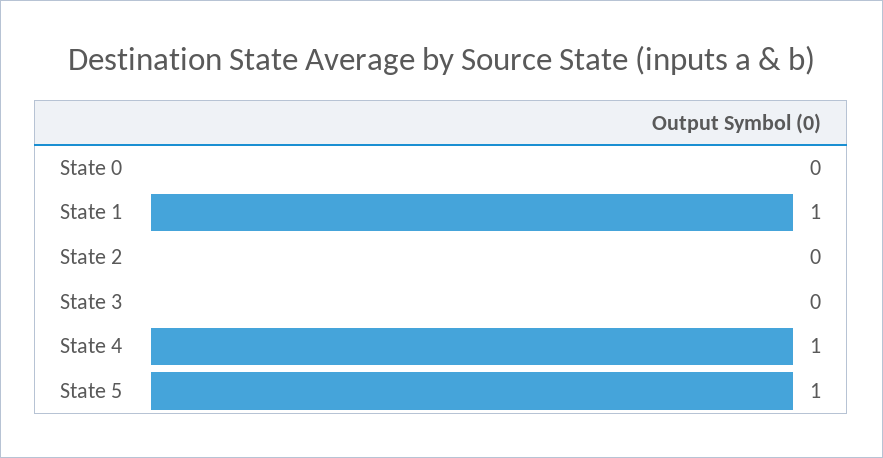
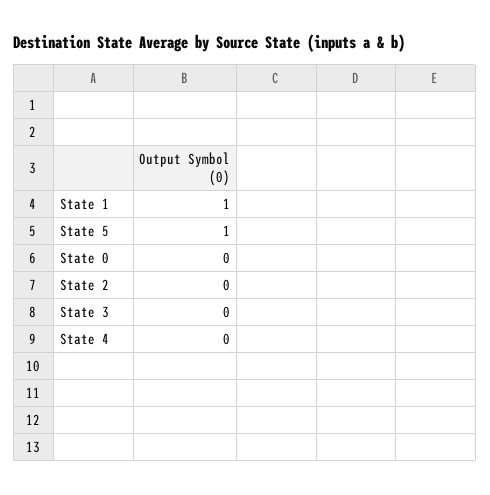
State 4: 1 -> 0

